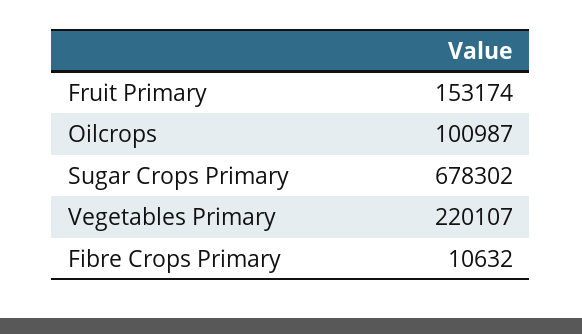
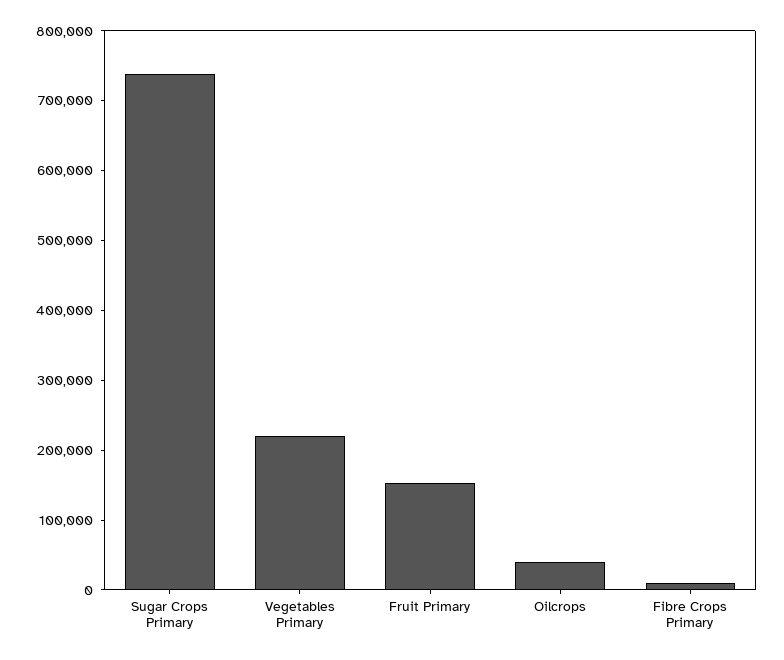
Oilcrops: 100987 -> 40000
Sugar Crops Primary: 678302 -> 740000

